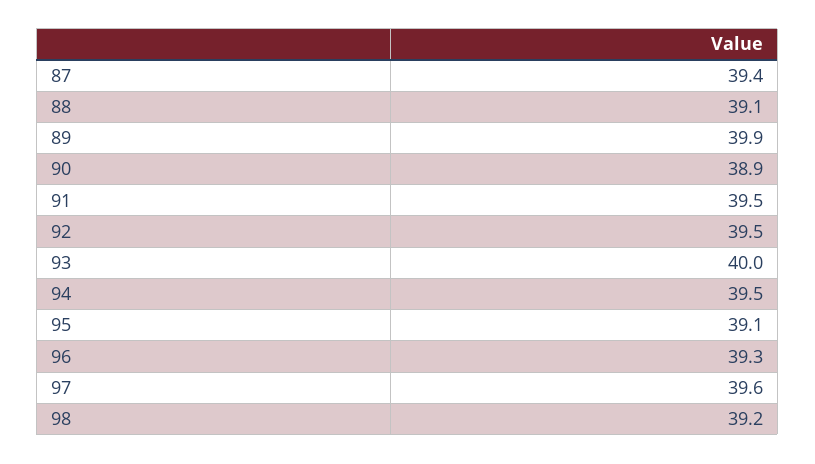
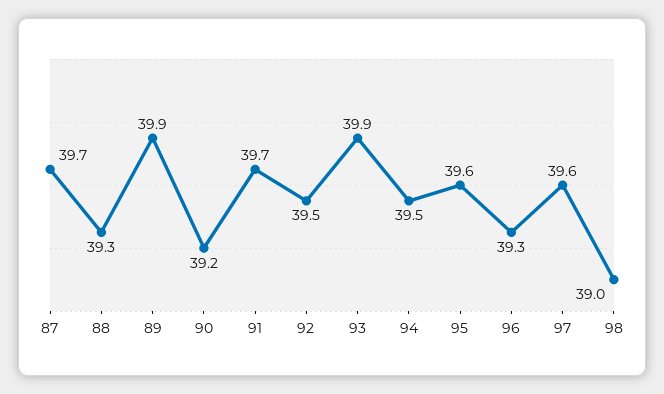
87: 39.4 -> 39.7
88: 39.1 -> 39.3
90: 38.9 -> 39.2
91: 39.5 -> 39.7
93: 40 -> 39.9
95: 39.1 -> 39.6
98: 39.2 -> 39

